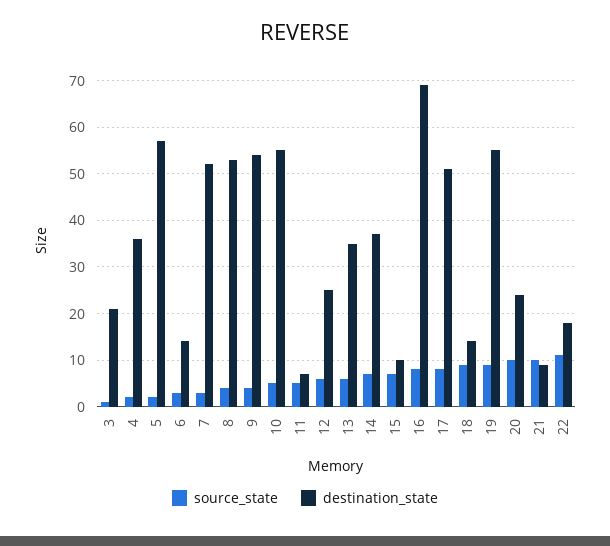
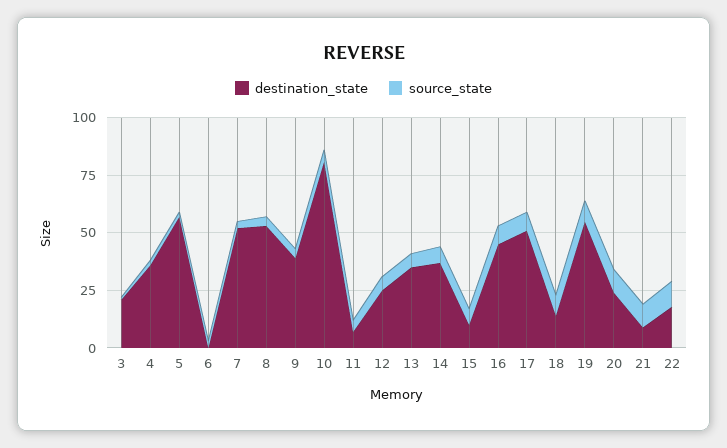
destination_state, 6: 15 -> 0
destination_state, 9: 55 -> 40
destination_state, 10: 55 -> 80
destination_state, 16: 70 -> 45

